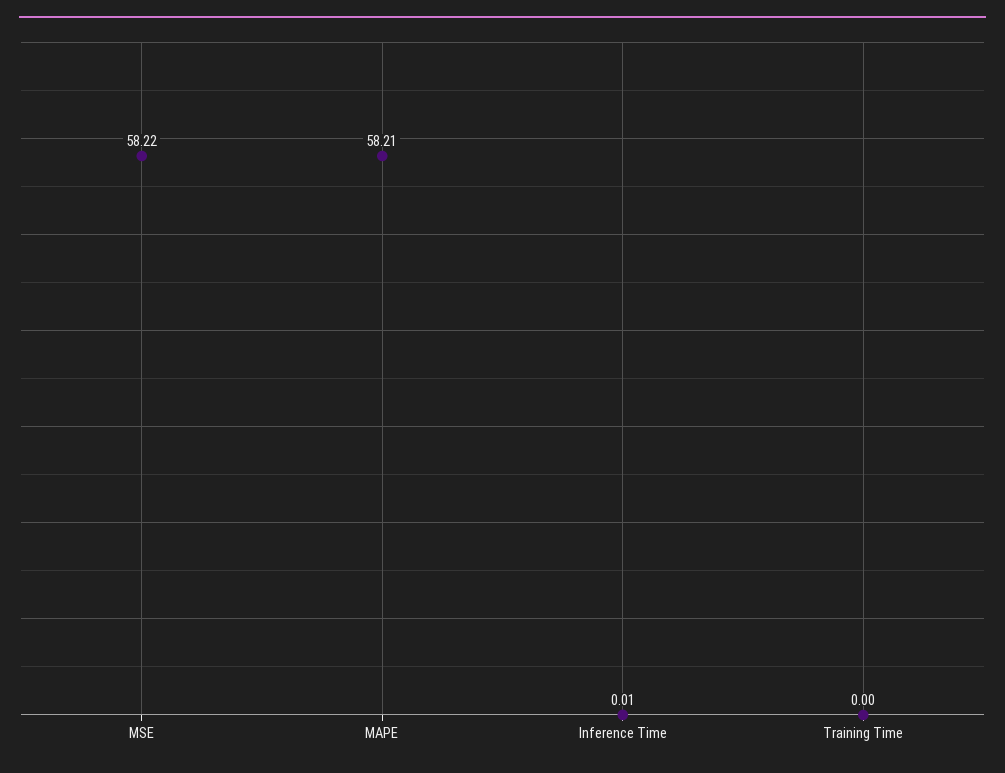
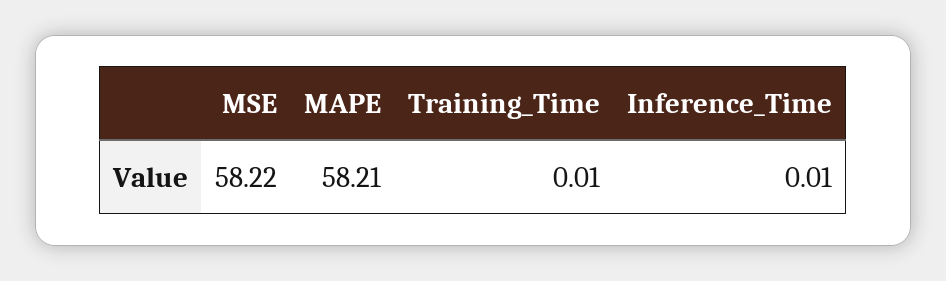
Training Time: 0 -> 0.01

